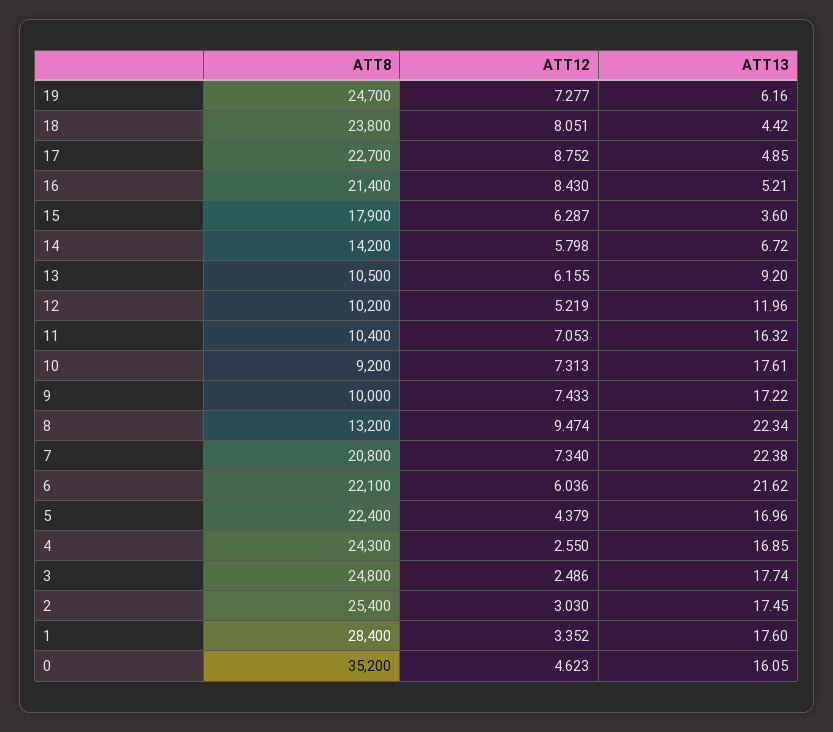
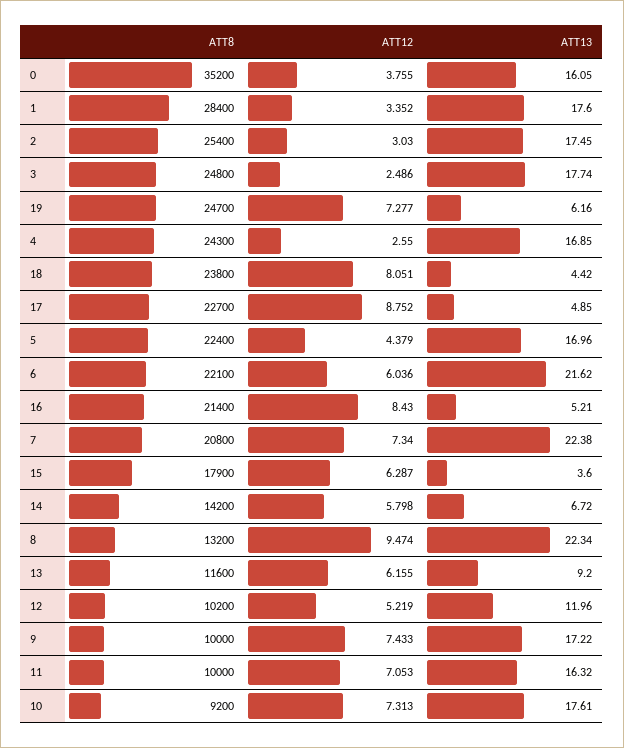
ATT8, 13: 10500 -> 11600
ATT8, 11: 10400 -> 10000
ATT12, 0: 4.623 -> 3.755

